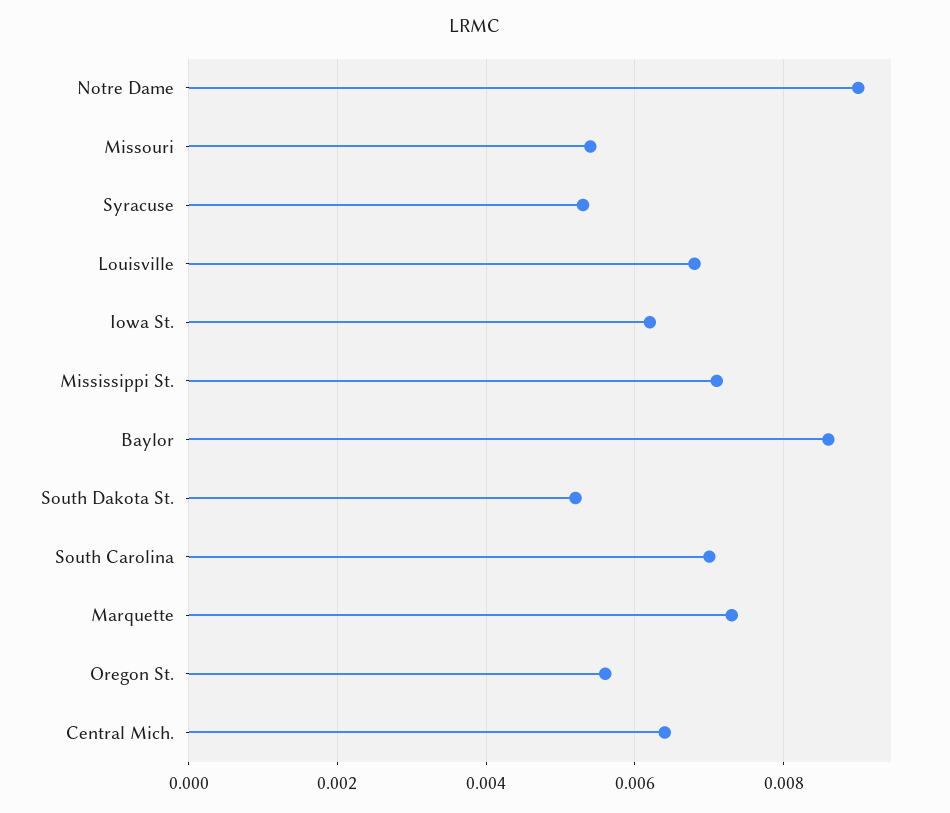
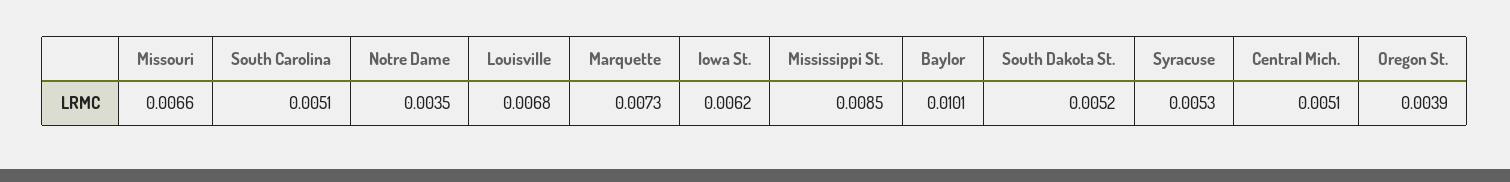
Notre Dame: 0.009 -> 0.0035
Missouri: 0.0055 -> 0.0066
Mississippi St.: 0.007 -> 0.0085
Baylor: 0.0085 -> 0.0101
South Carolina: 0.007 -> 0.0051
Oregon St.: 0.0055 -> 0.0039
Central Mich.: 0.0065 -> 0.0051

